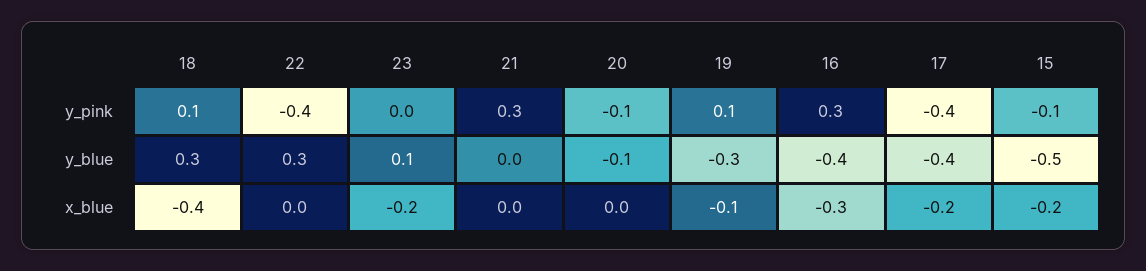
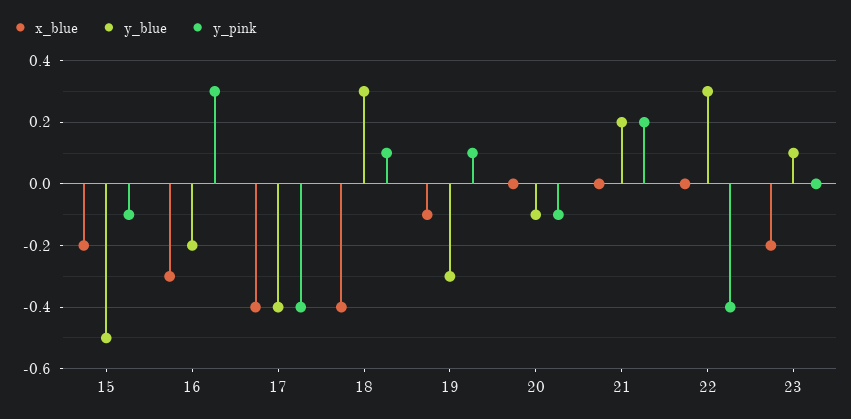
y_pink, 21: 0.3 -> 0.2
y_blue, 21: 0 -> 0.2
y_blue, 16: -0.4 -> -0.2
x_blue, 17: -0.2 -> -0.4

